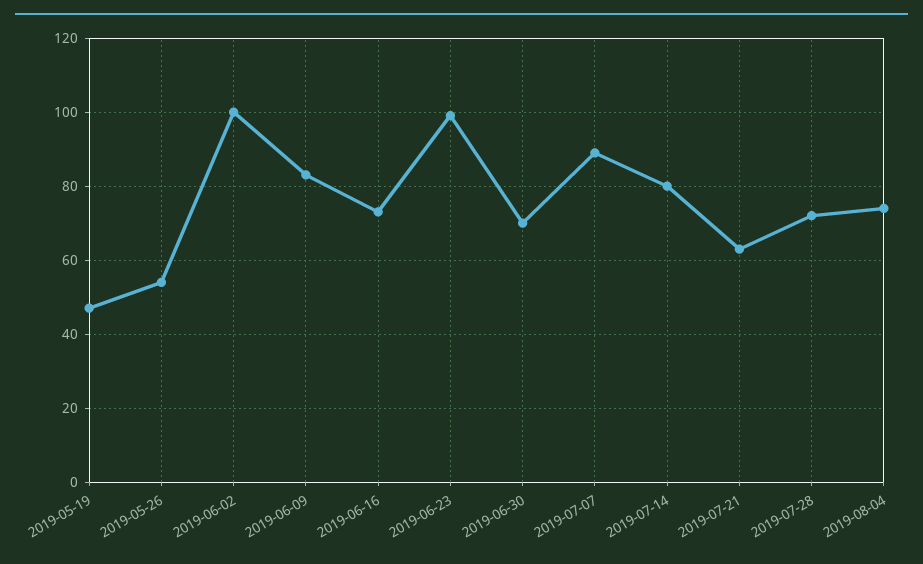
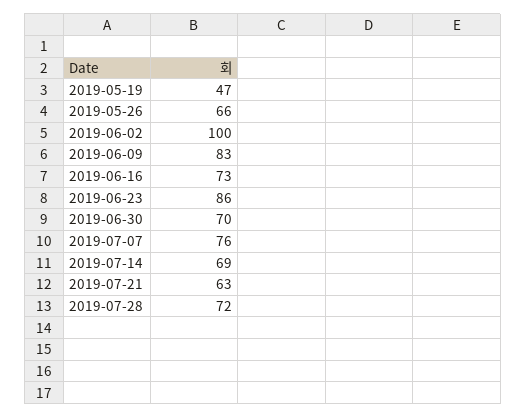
2019-05-26: 55 -> 66
2019-06-23: 100 -> 86
2019-07-07: 90 -> 76
2019-07-14: 80 -> 69
2019-08-04: 75 -> none

